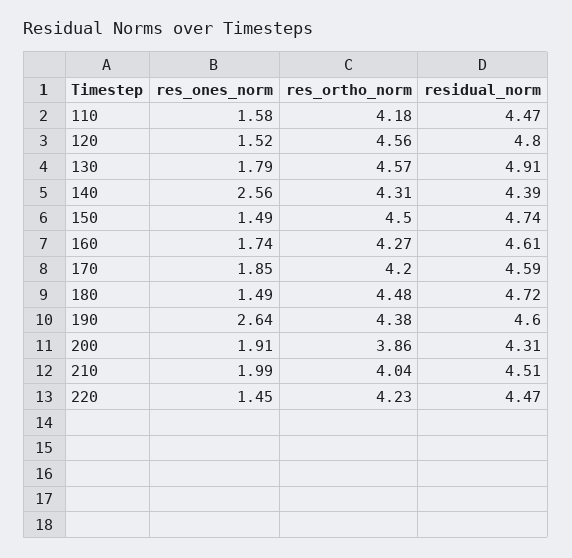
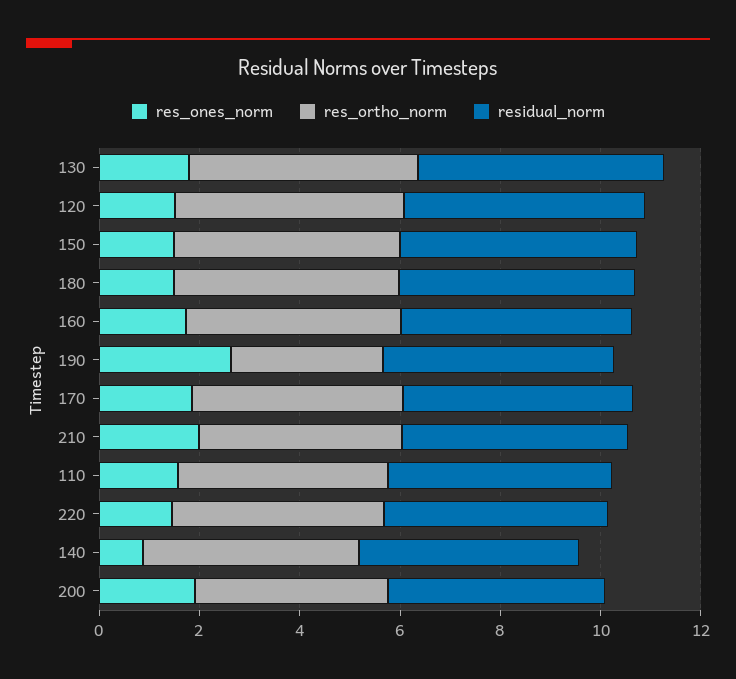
res_ones_norm, 140: 2.56 -> 1
res_ortho_norm, 190: 4.38 -> 3

